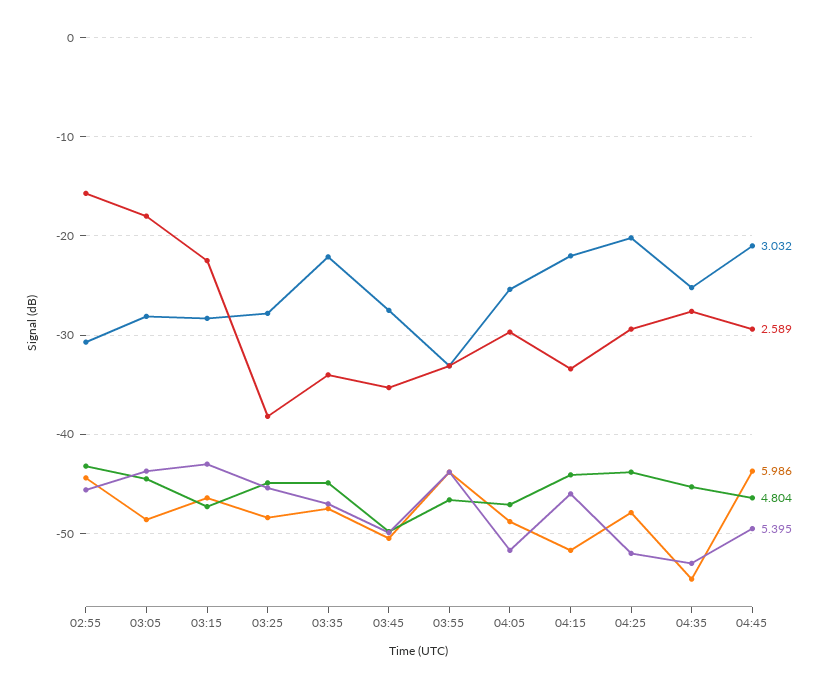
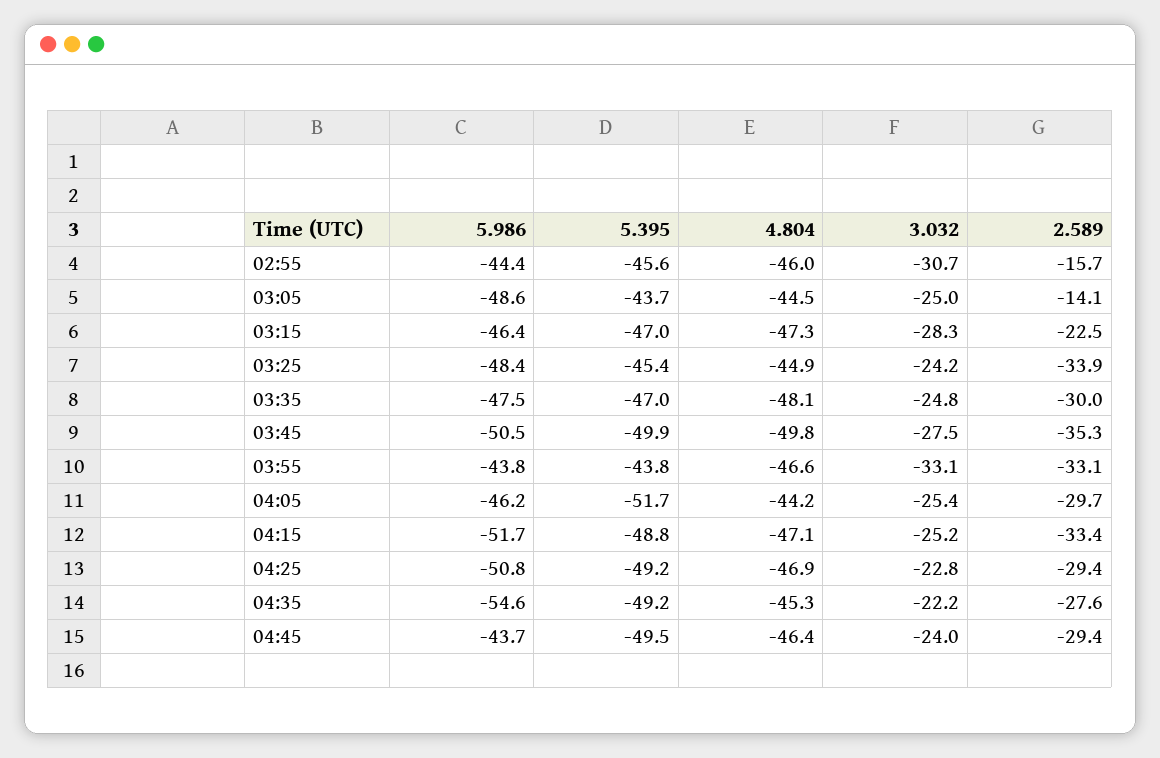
4.804, 02:55: -43 -> -46
3.032, 03:05: -28 -> -25
2.589, 03:05: -18 -> -14.1
5.395, 03:15: -43 -> -47
3.032, 03:25: -28 -> -24.2
2.589, 03:25: -38 -> -33.9
3.032, 03:35: -22 -> -24.8
2.589, 03:35: -34 -> -30
4.804, 03:35: -45 -> -48.1
5.986, 04:05: -49 -> -46.2
4.804, 04:05: -47 -> -44.2
3.032, 04:15: -22 -> -25.2
4.804, 04:15: -44 -> -47.1
5.395, 04:15: -46 -> -48.8
3.032, 04:25: -20 -> -22.8
5.986, 04:25: -48 -> -50.8
4.804, 04:25: -44 -> -46.9
5.395, 04:25: -52 -> -49.2
3.032, 04:35: -25 -> -22.2
5.395, 04:35: -53 -> -49.2
3.032, 04:45: -21 -> -24

